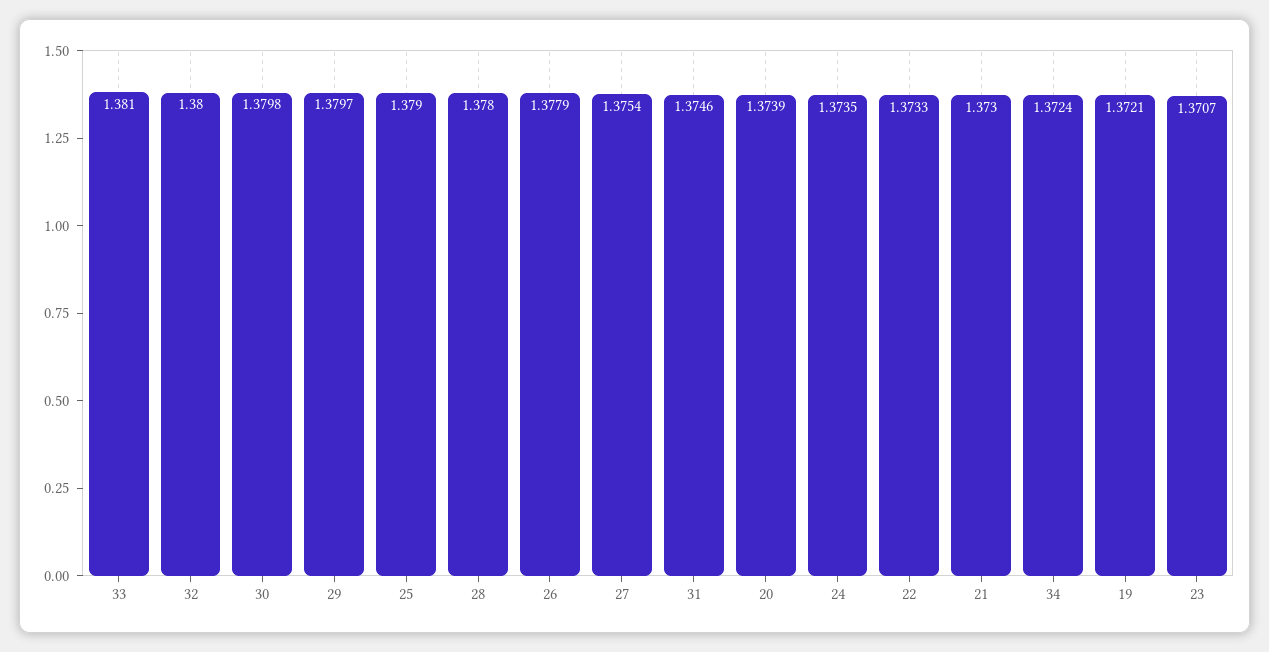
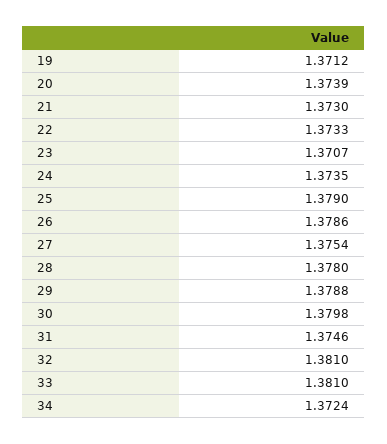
32: 1.38 -> 1.381
29: 1.3797 -> 1.3788
26: 1.3779 -> 1.3786
19: 1.3721 -> 1.3712

